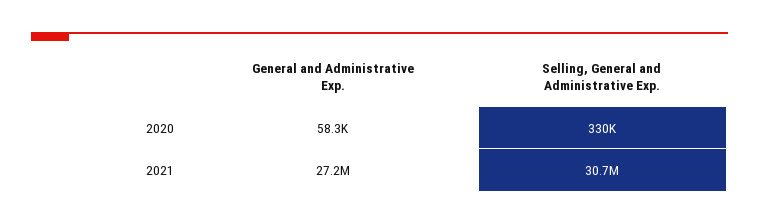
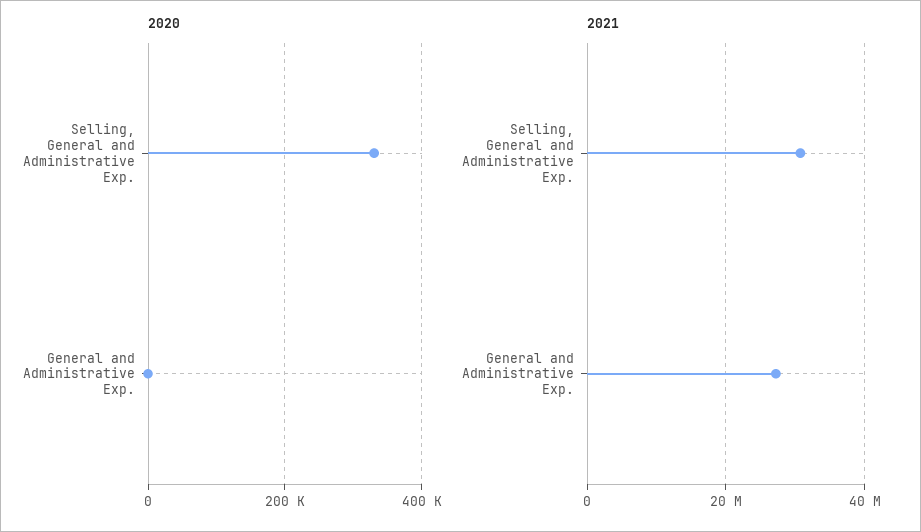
2020, General and Administrative Exp.: 58300 -> 0

